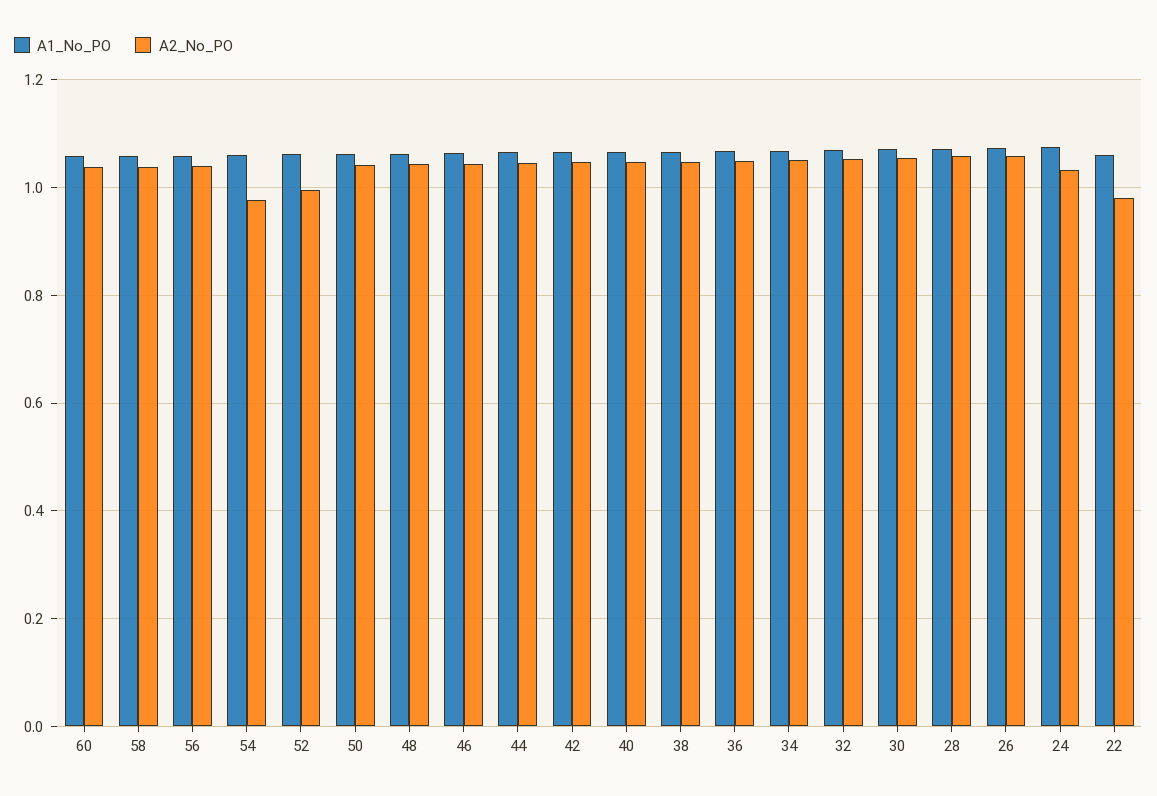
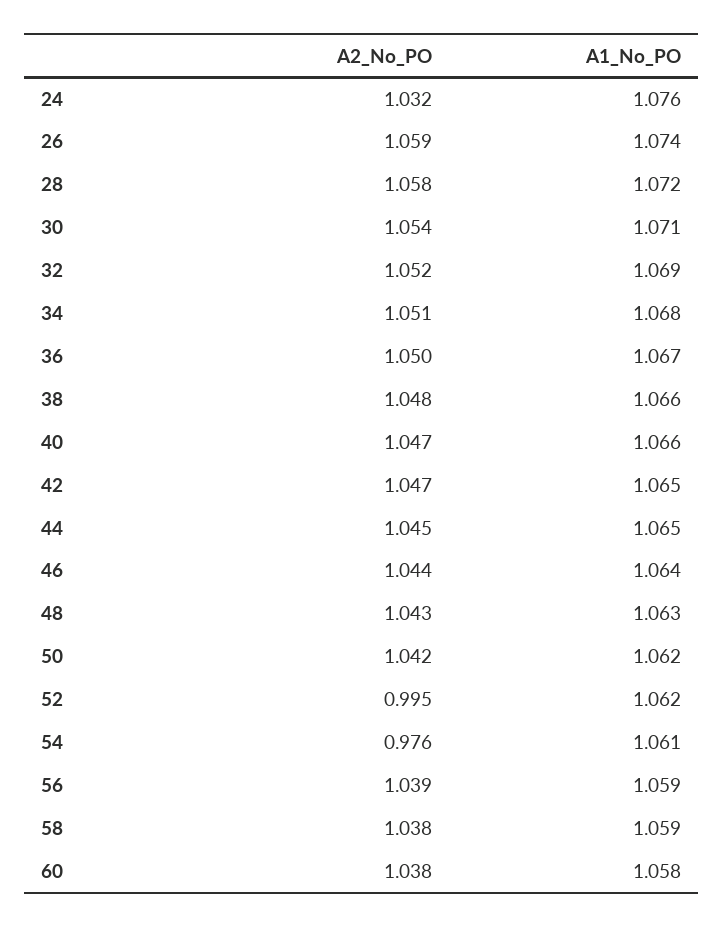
A1_No_PO, 22: 1.06 -> none
A2_No_PO, 22: 0.98 -> none

